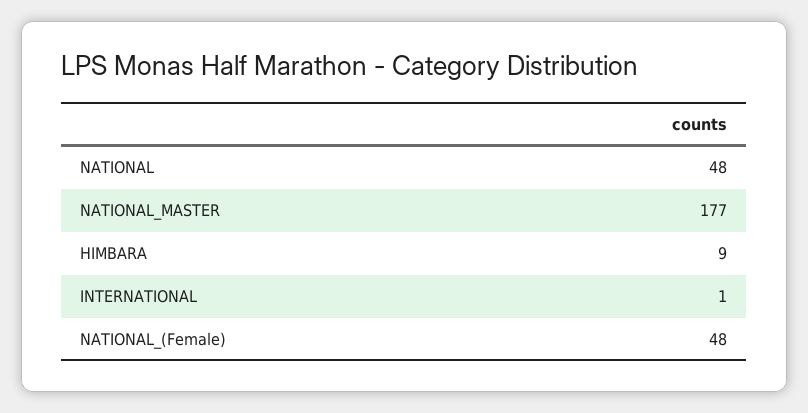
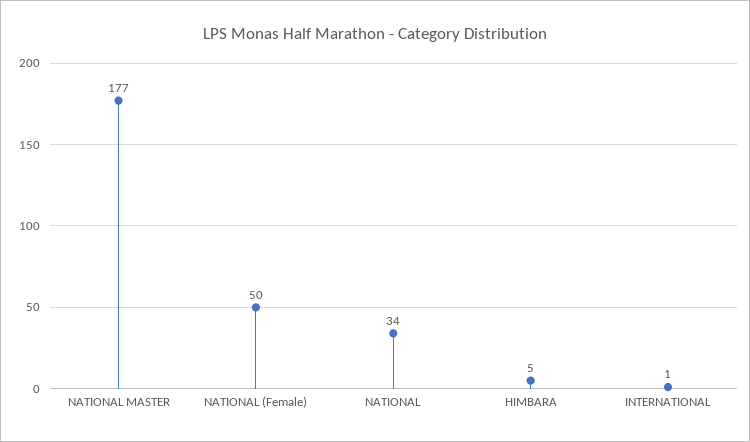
NATIONAL: 48 -> 34
HIMBARA: 9 -> 5
NATIONAL_(Female): 48 -> 50

